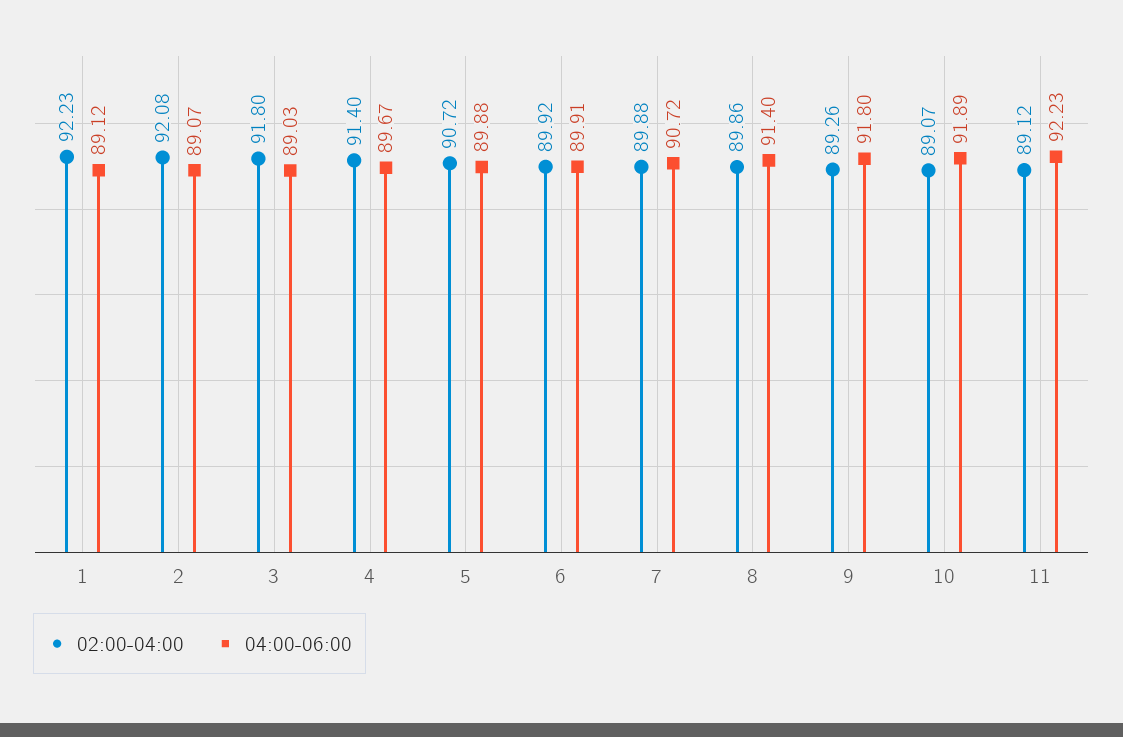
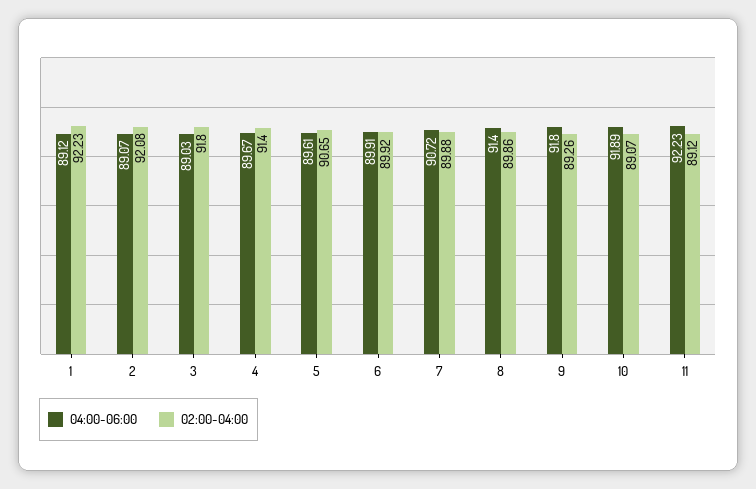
02:00-04:00, 5: 90.72 -> 90.65
04:00-06:00, 5: 89.88 -> 89.61

